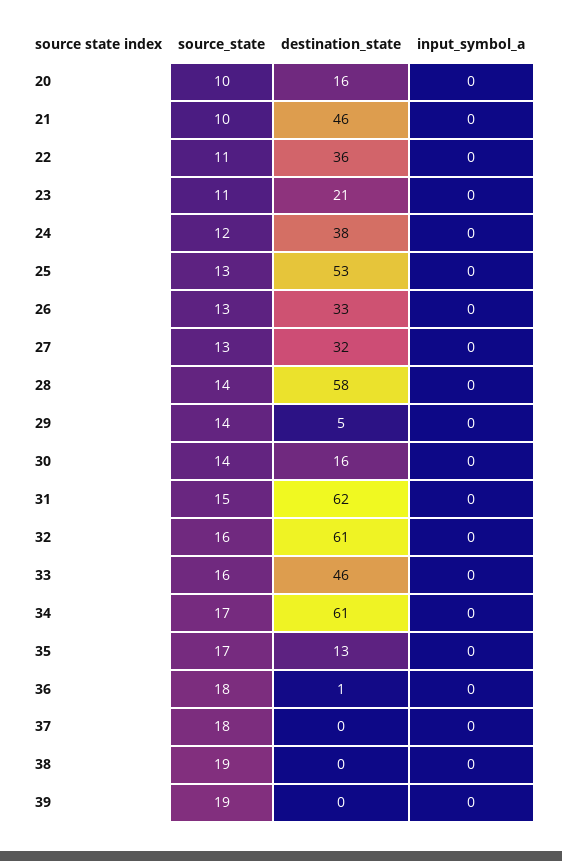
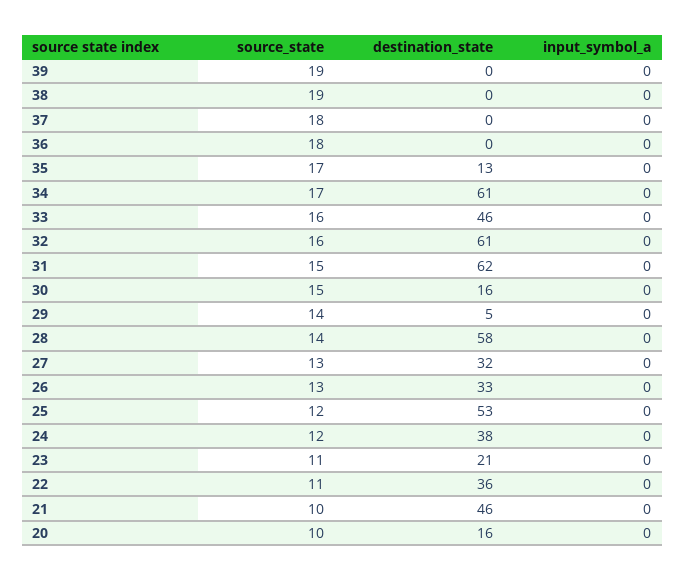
source_state, 25: 13 -> 12
source_state, 30: 14 -> 15
destination_state, 36: 1 -> 0

